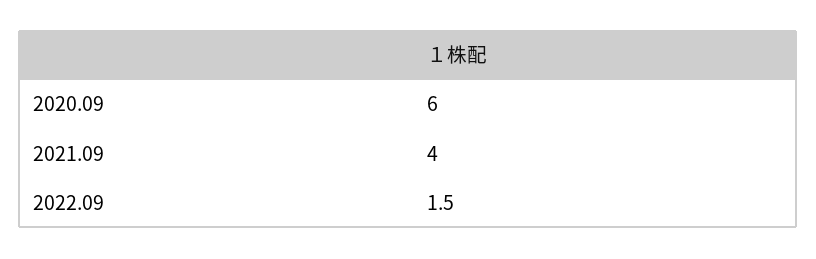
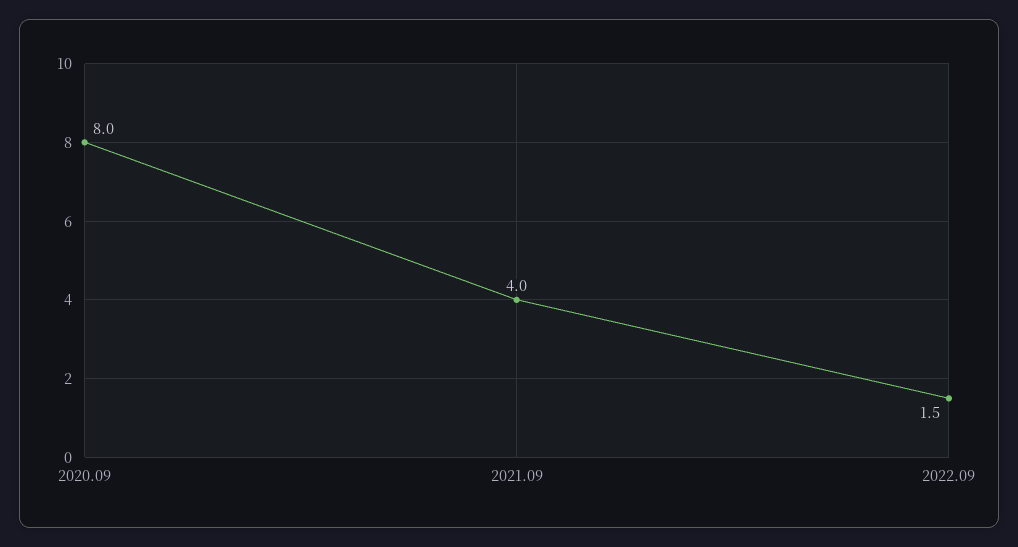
2020.09: 6 -> 8

